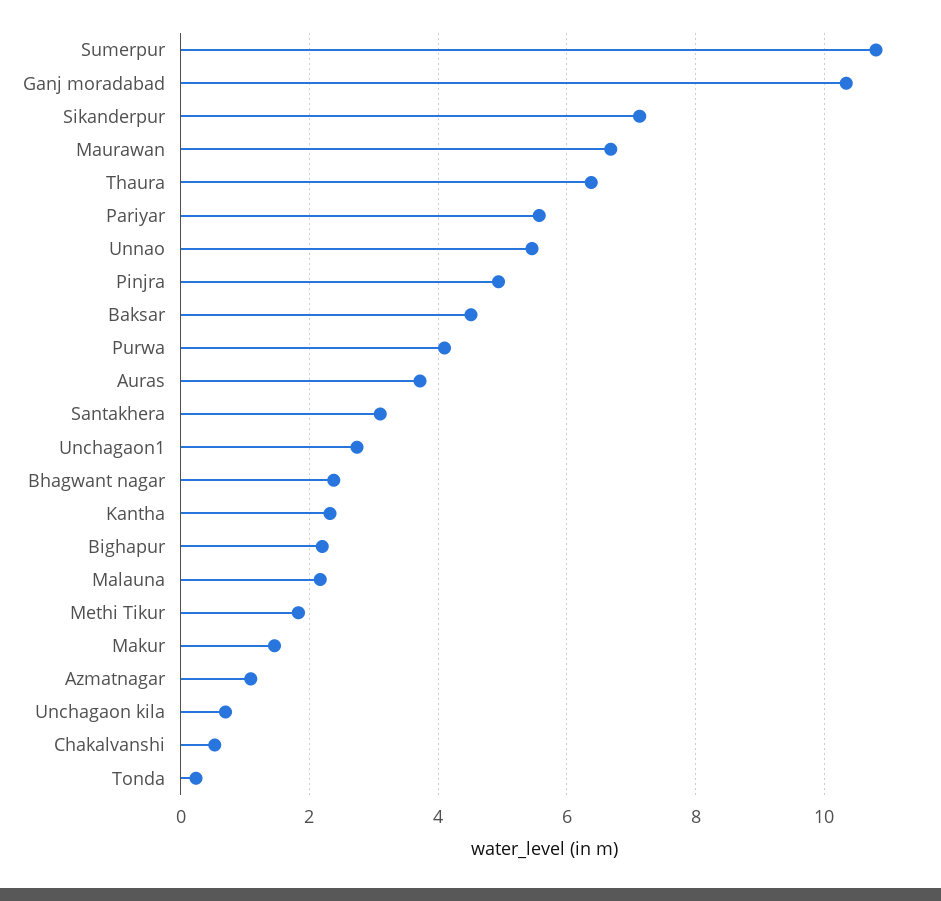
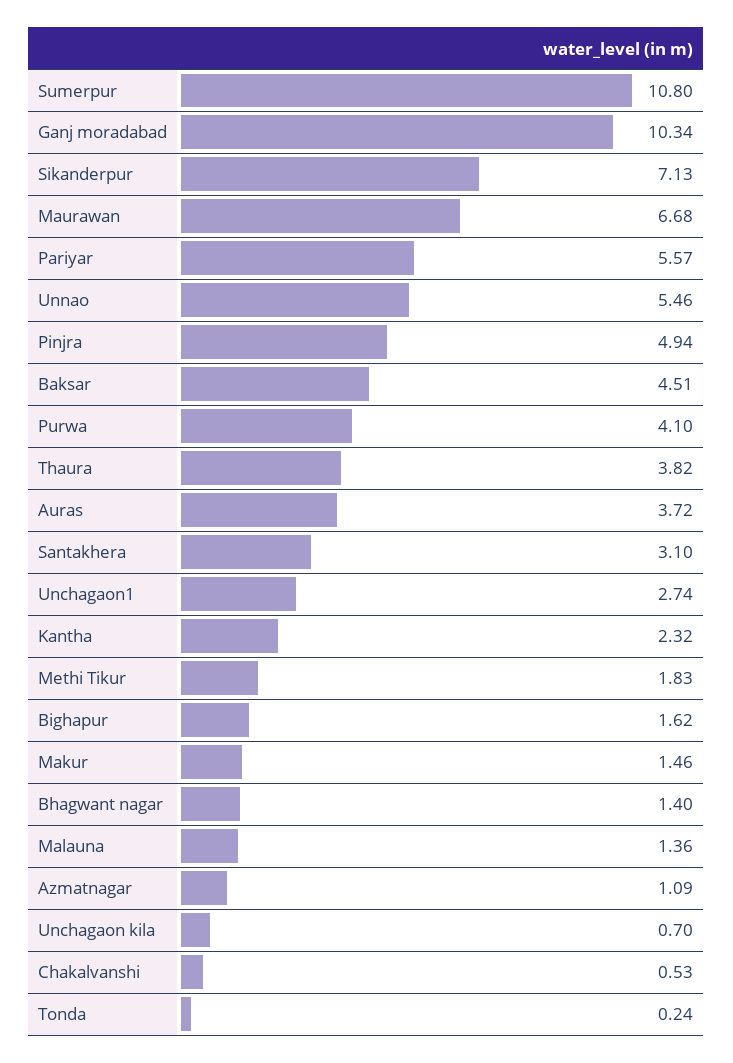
Thaura: 6.4 -> 3.82
Bhagwant nagar: 2.4 -> 1.4
Bighapur: 2.2 -> 1.62
Malauna: 2.2 -> 1.36

